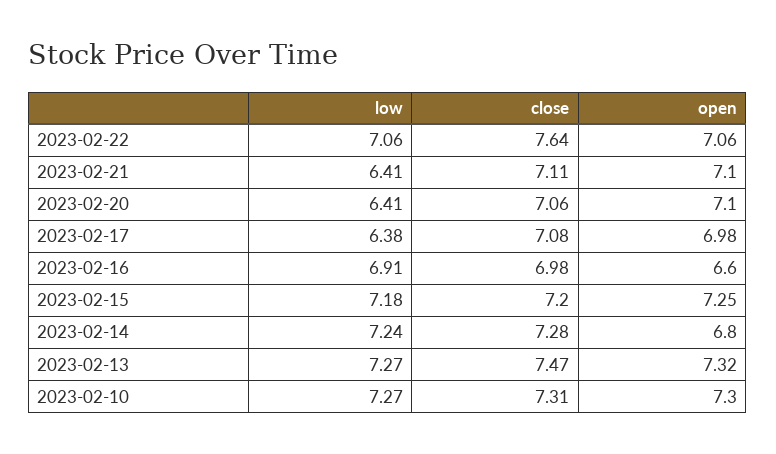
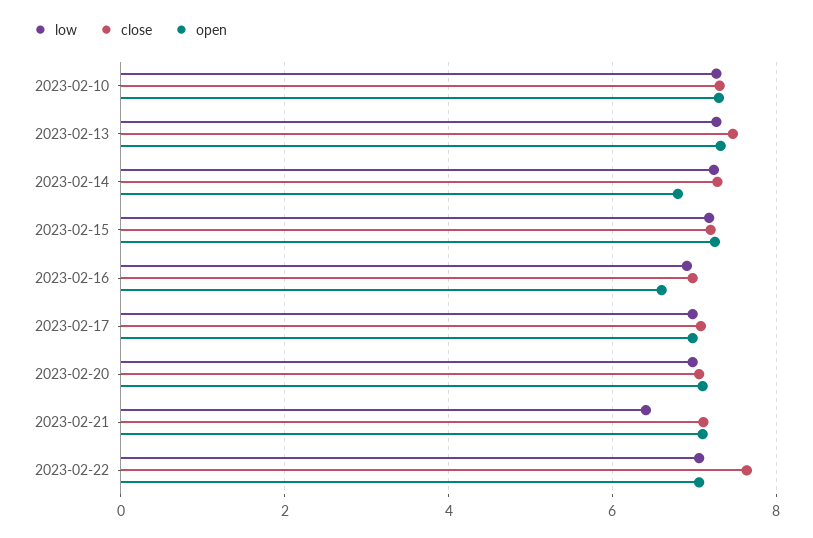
low, 2023-02-20: 6.41 -> 7
low, 2023-02-17: 6.38 -> 7

